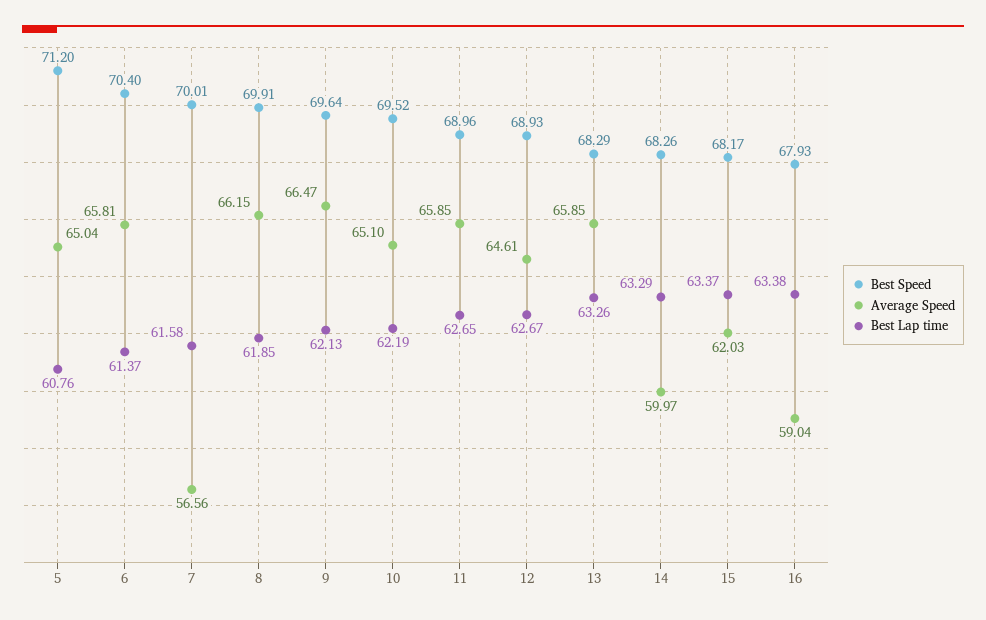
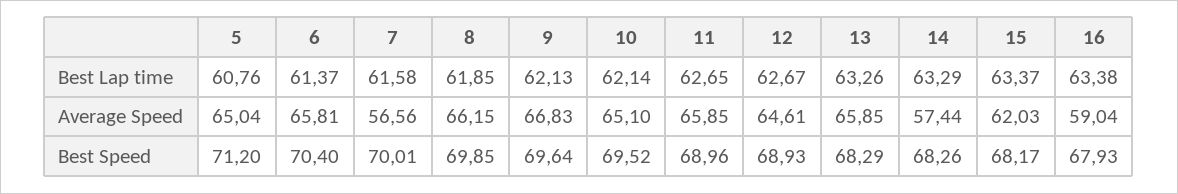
Best Speed, 8: 69.91 -> 69.85
Average Speed, 9: 66.47 -> 66.83
Best Lap time, 10: 62.19 -> 62.14
Average Speed, 14: 59.97 -> 57.44

